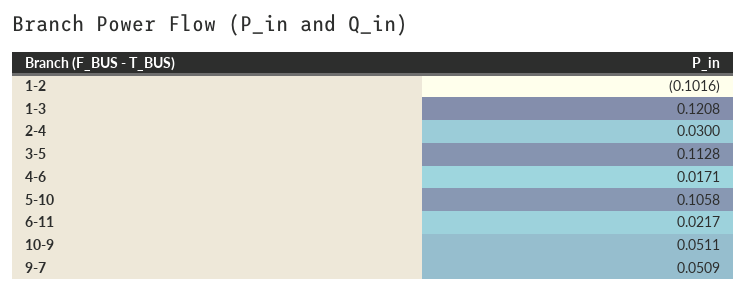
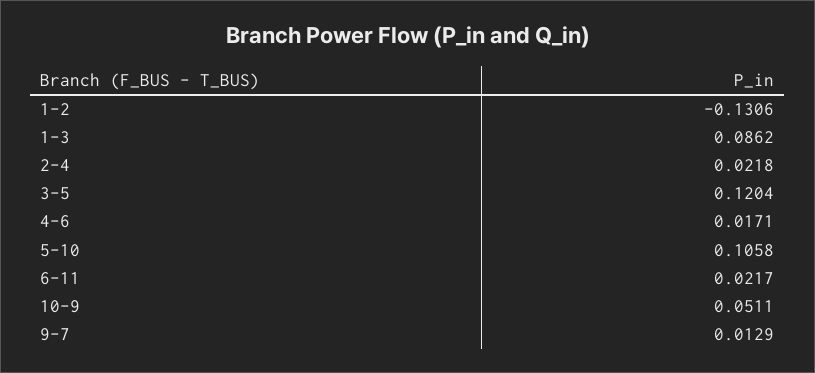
1-2: -0.1016 -> -0.1306
1-3: 0.1208 -> 0.0862
2-4: 0.03 -> 0.0218
3-5: 0.1128 -> 0.1204
9-7: 0.0509 -> 0.0129

